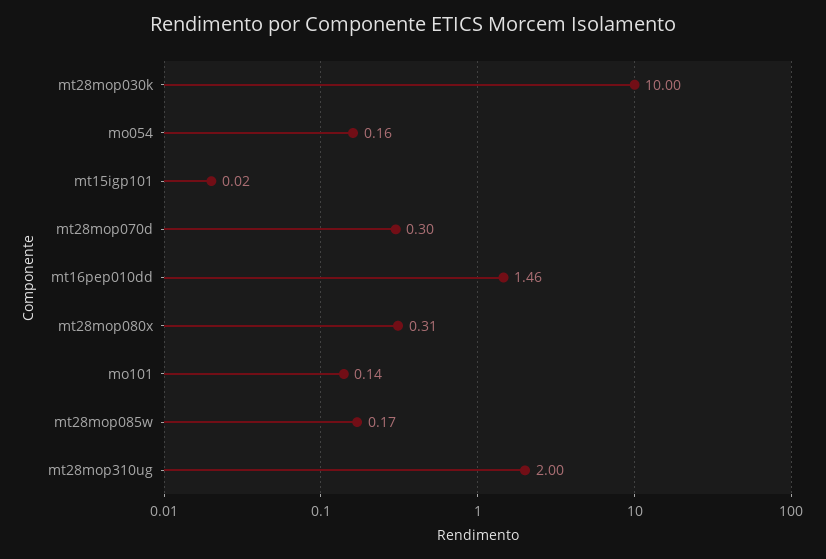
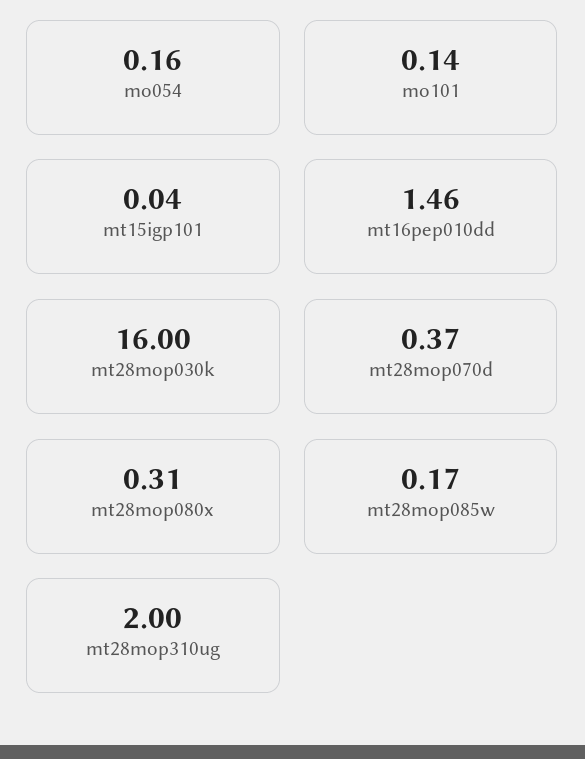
mt28mop030k: 10 -> 16
mt15igp101: 0.02 -> 0.04
mt28mop070d: 0.3 -> 0.37

